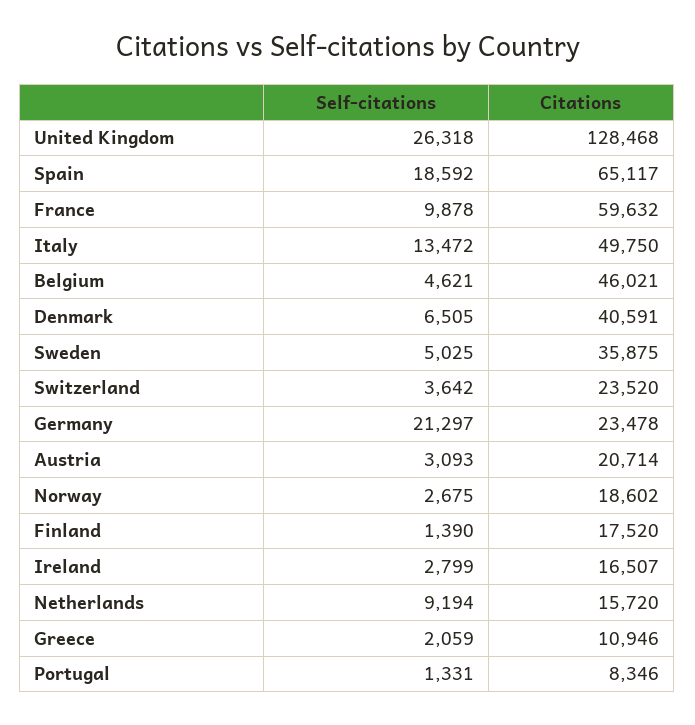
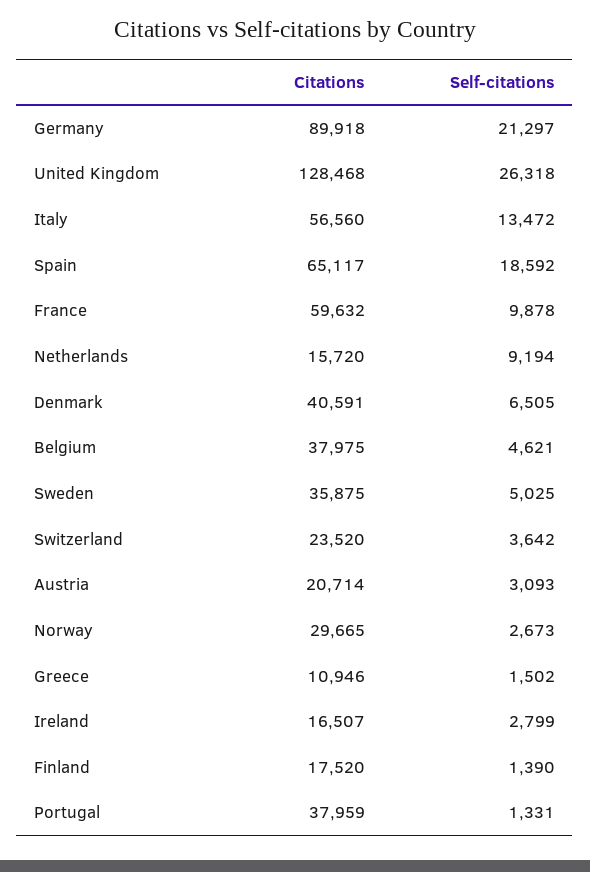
Citations, Italy: 49750 -> 56560
Citations, Belgium: 46021 -> 37975
Citations, Germany: 23478 -> 89918
Self-citations, Norway: 2675 -> 2673
Citations, Norway: 18602 -> 29665
Self-citations, Greece: 2059 -> 1502
Citations, Portugal: 8346 -> 37959

